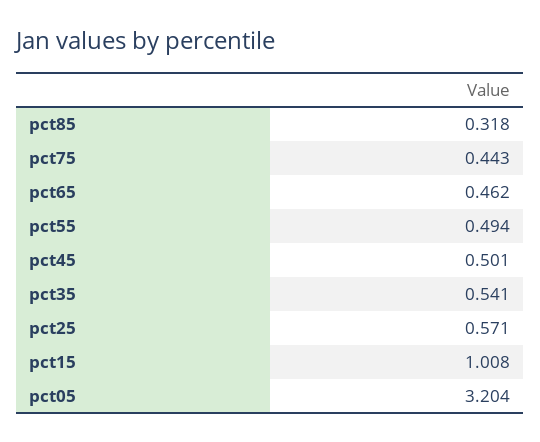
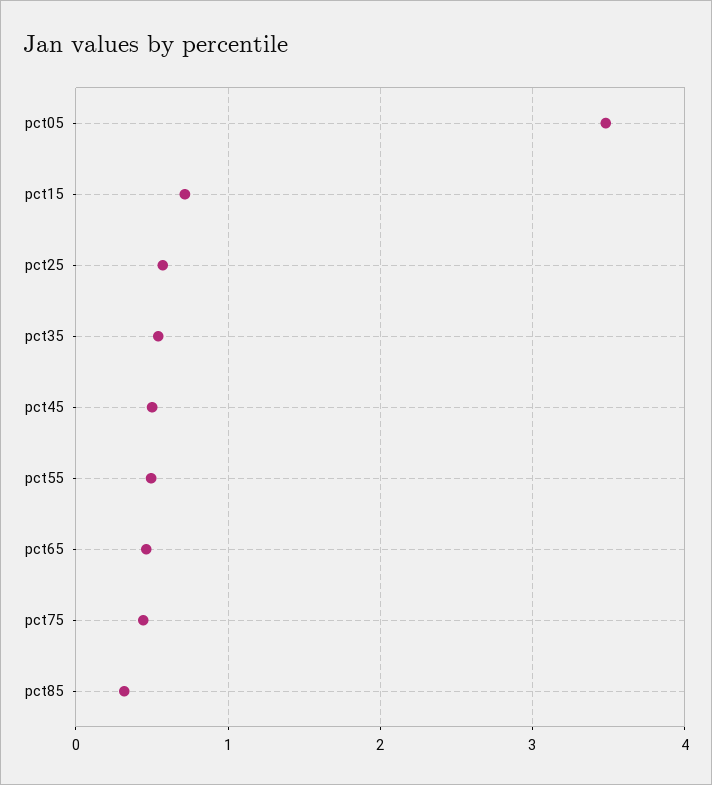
pct15: 1.008 -> 0.7
pct05: 3.204 -> 3.5

